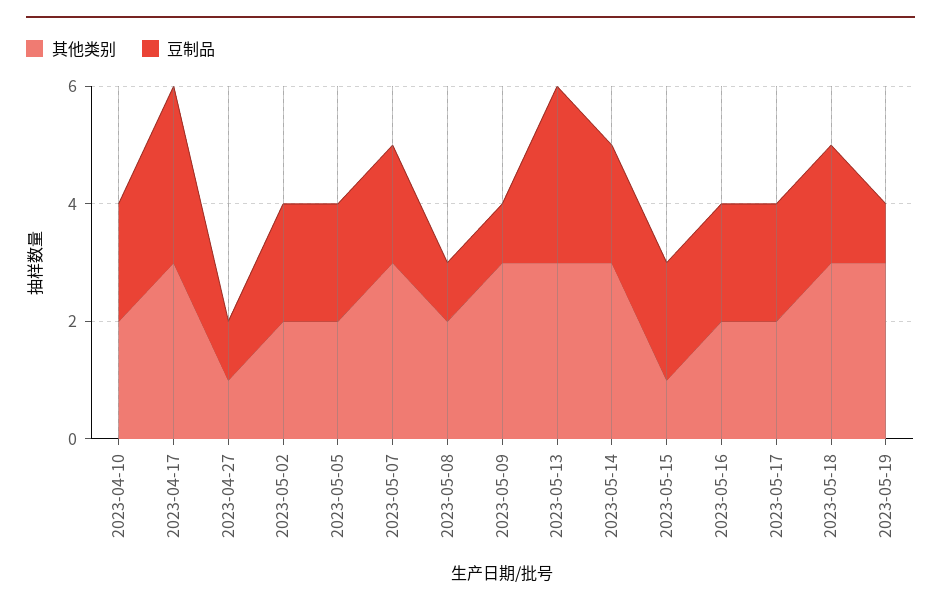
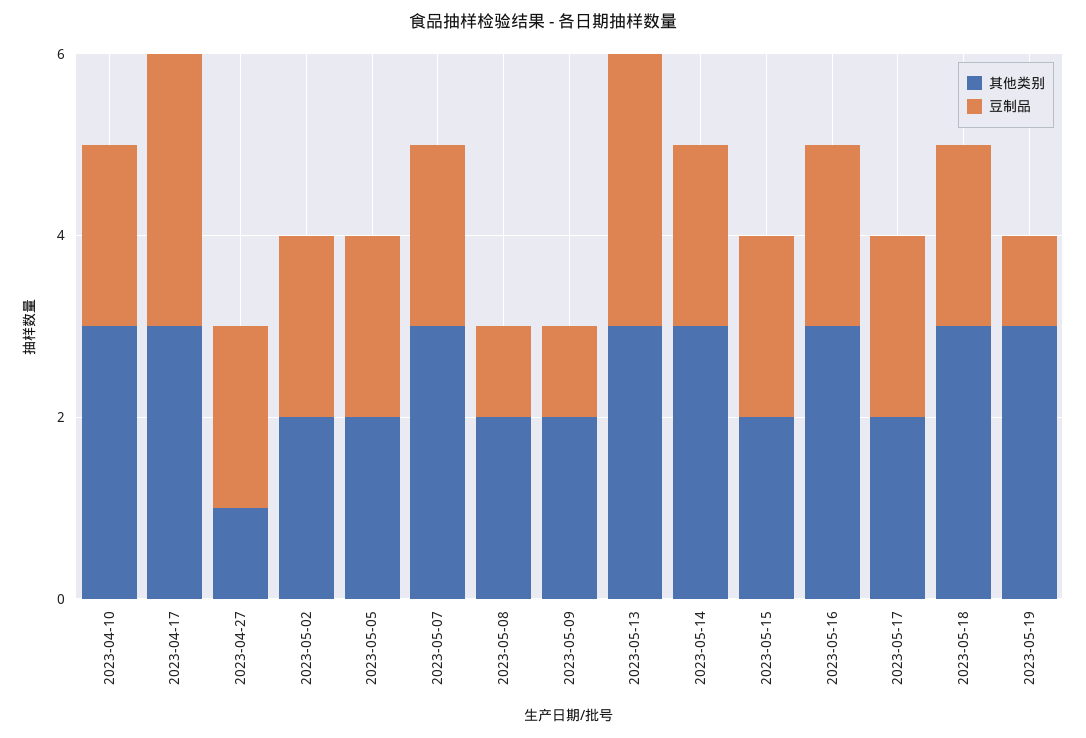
其他类别, 2023-04-10: 2 -> 3
豆制品, 2023-04-27: 1 -> 2
其他类别, 2023-05-09: 3 -> 2
其他类别, 2023-05-15: 1 -> 2
其他类别, 2023-05-16: 2 -> 3

